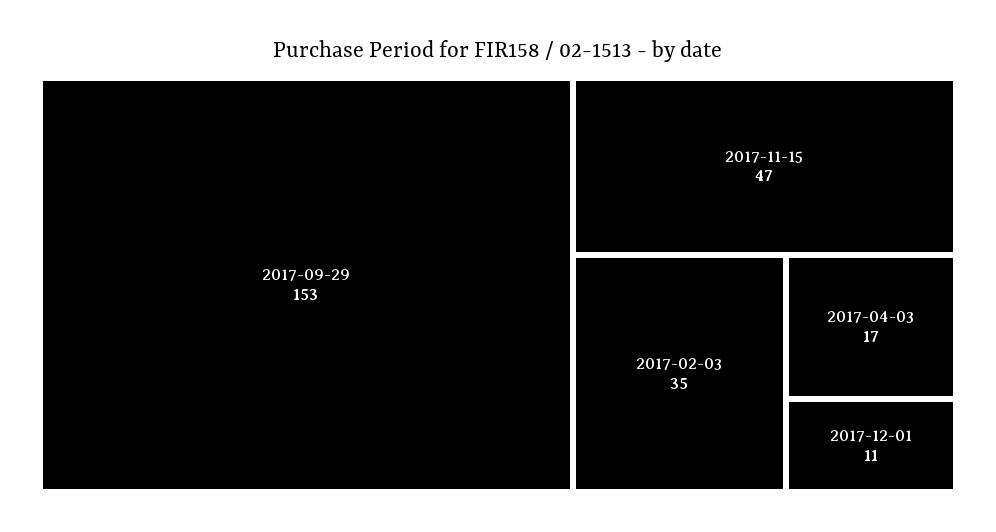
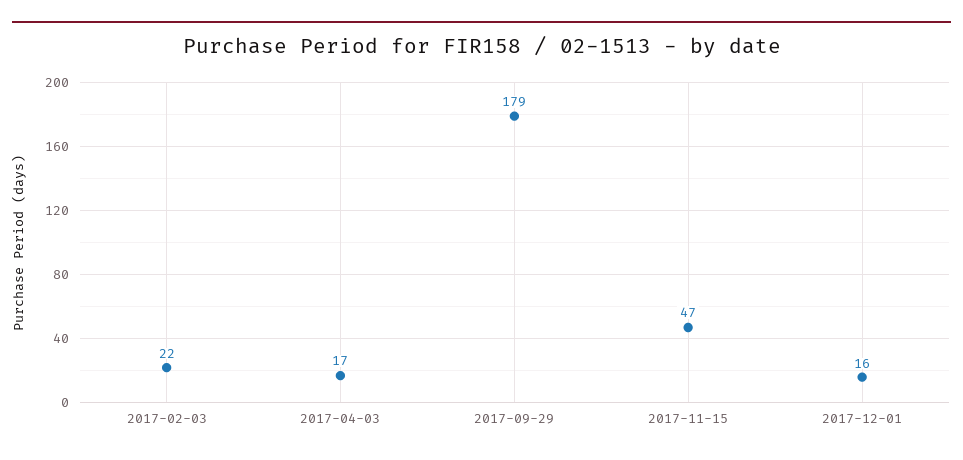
2017-09-29: 153 -> 179
2017-02-03: 35 -> 22
2017-12-01: 11 -> 16

